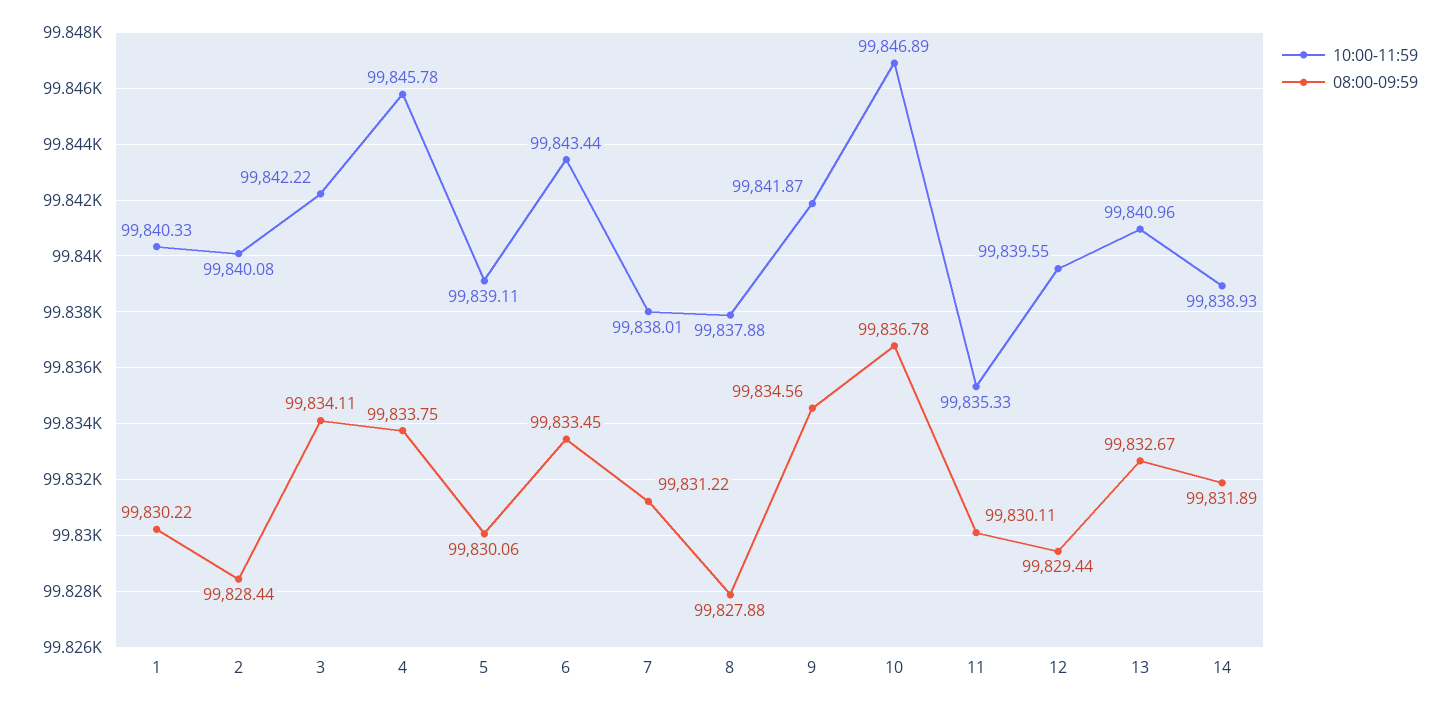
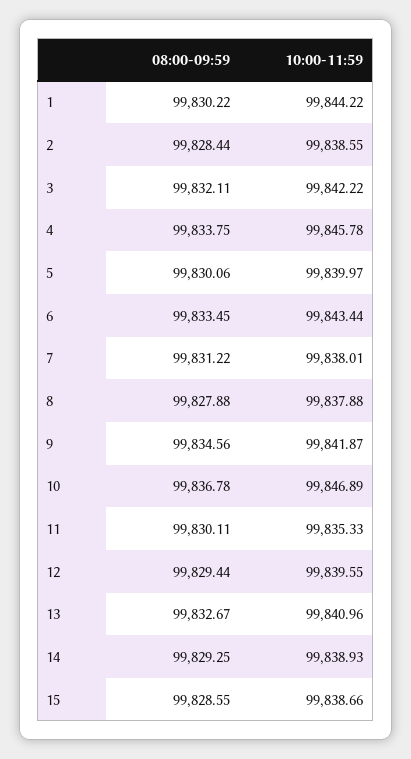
10:00-11:59, 1: 99840.33 -> 99844.22
10:00-11:59, 2: 99840.08 -> 99838.55
08:00-09:59, 3: 99834.11 -> 99832.11
10:00-11:59, 5: 99839.11 -> 99839.97
08:00-09:59, 14: 99831.89 -> 99829.25
08:00-09:59, 15: none -> 99828.55
10:00-11:59, 15: none -> 99838.66

